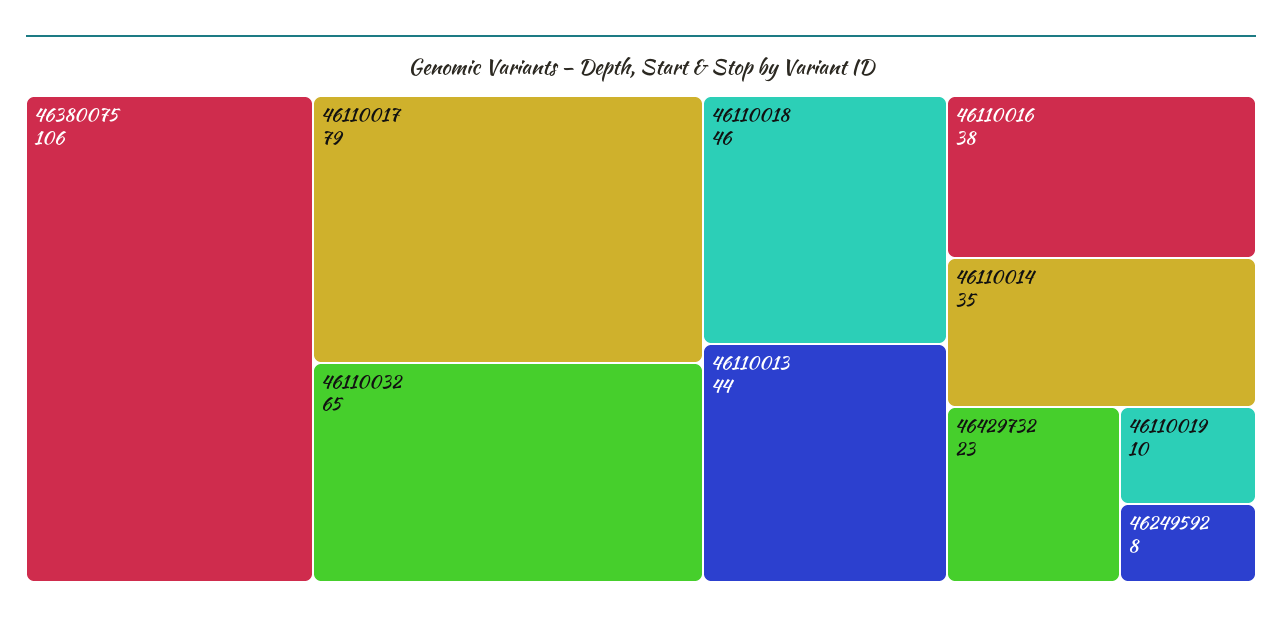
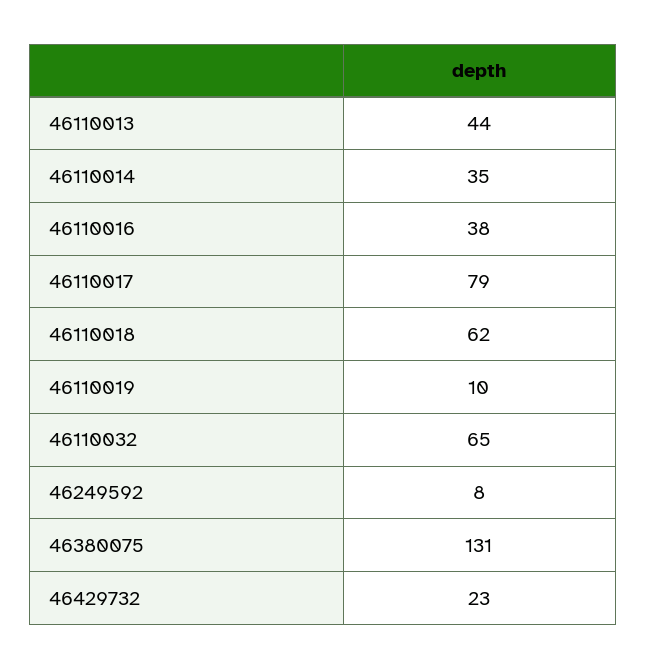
46380075: 106 -> 131
46110018: 46 -> 62

